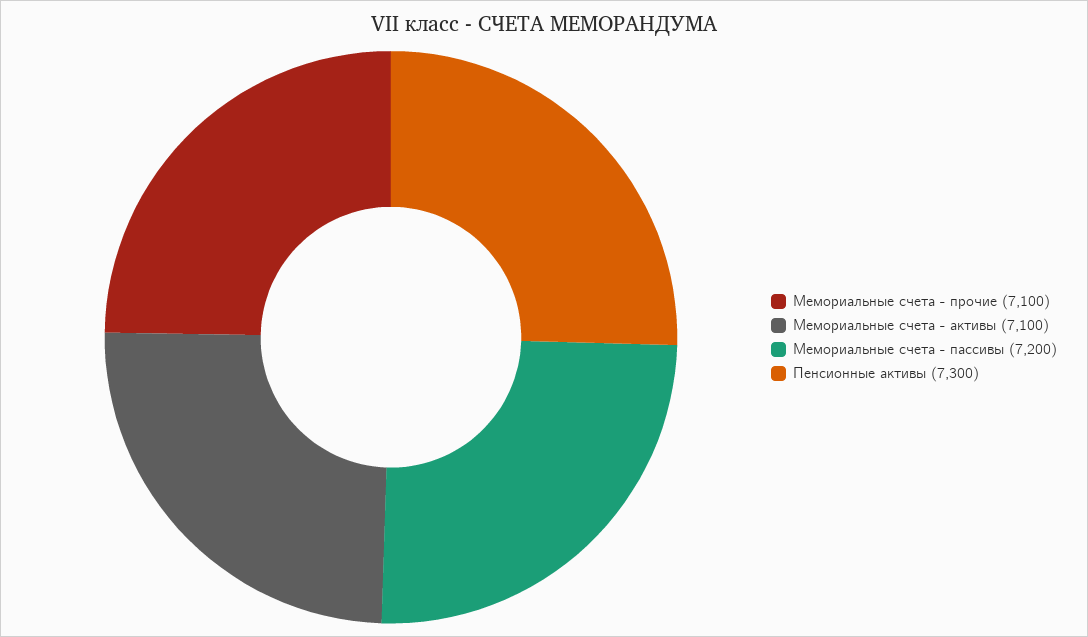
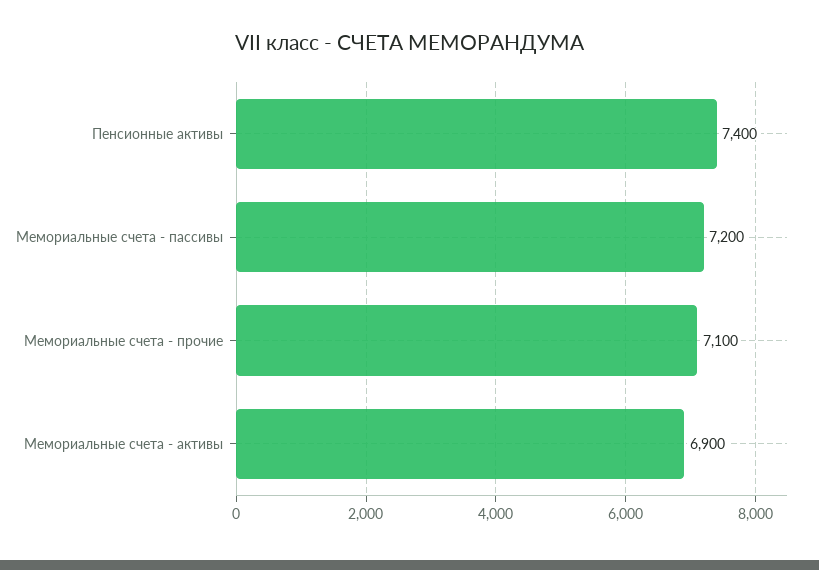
Мемориальные счета - активы: 7100 -> 6900
Пенсионные активы: 7300 -> 7400

